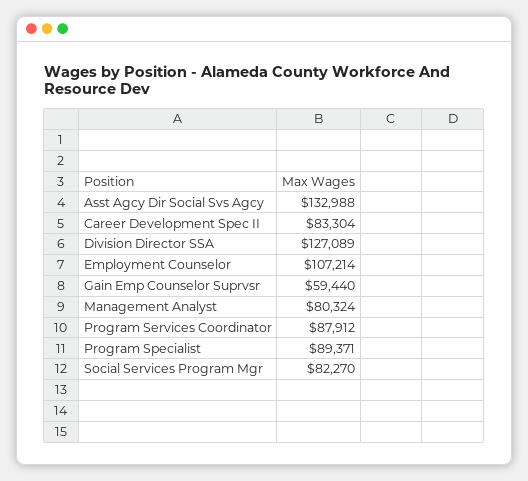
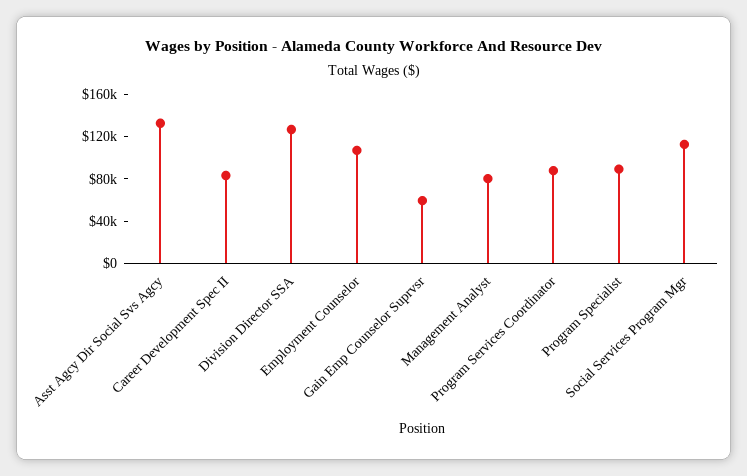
Social Services Program Mgr: 82270 -> 110000

